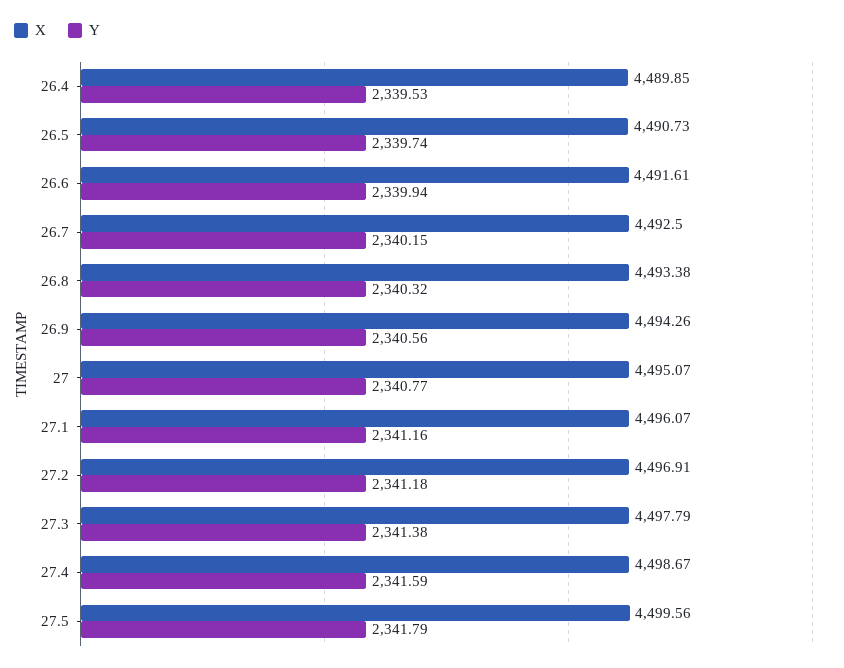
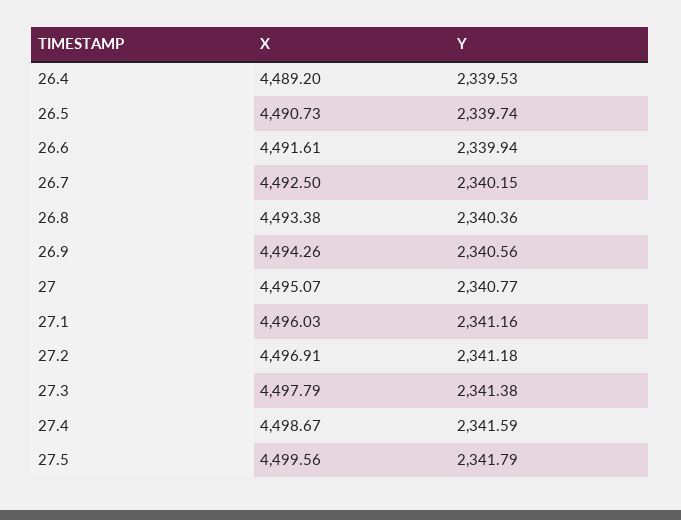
X, 26.4: 4489.85 -> 4489.2
Y, 26.8: 2340.32 -> 2340.36
X, 27.1: 4496.07 -> 4496.03

